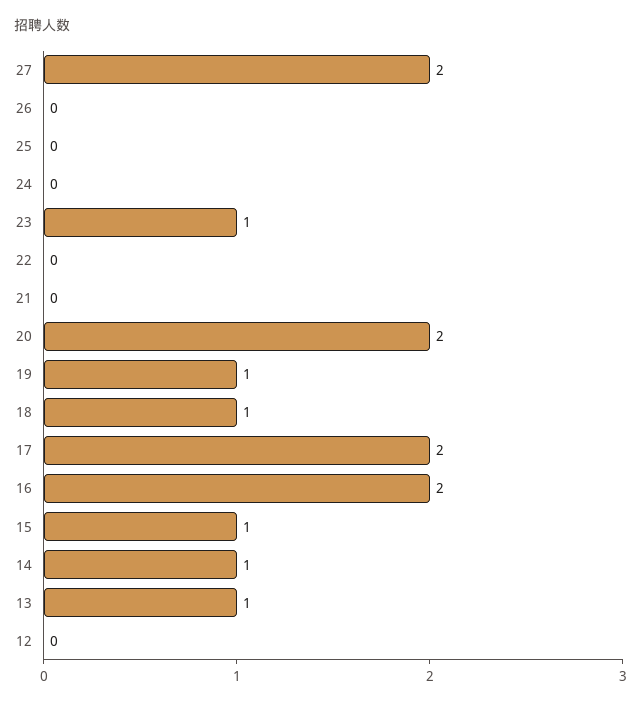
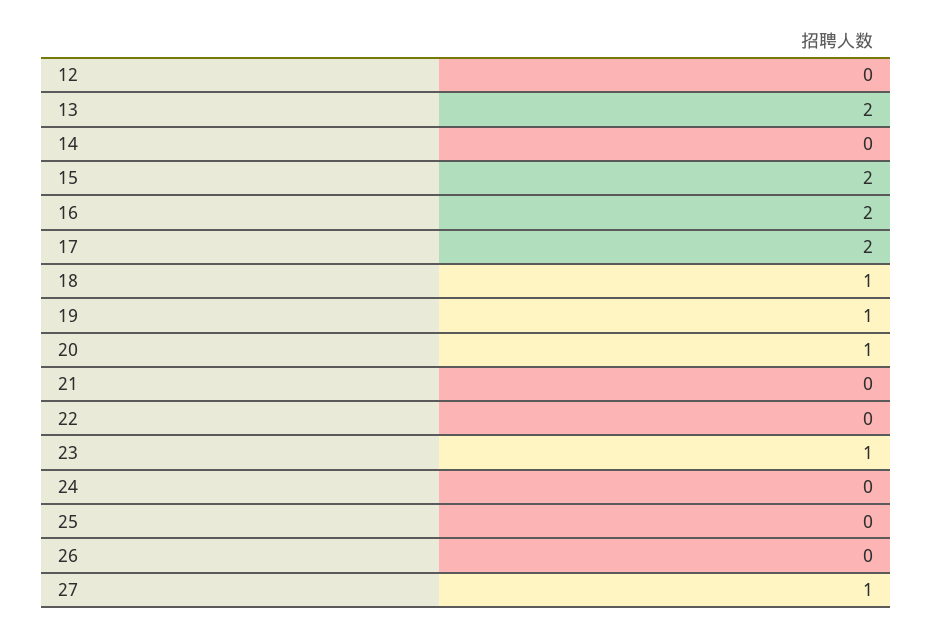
27: 2 -> 1
20: 2 -> 1
15: 1 -> 2
14: 1 -> 0
13: 1 -> 2

